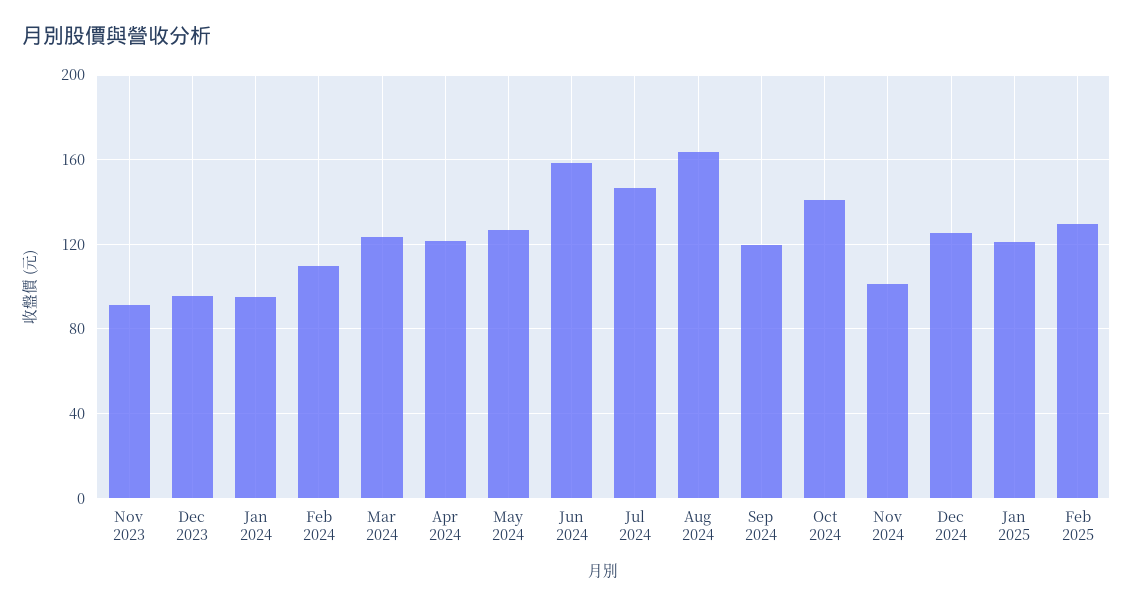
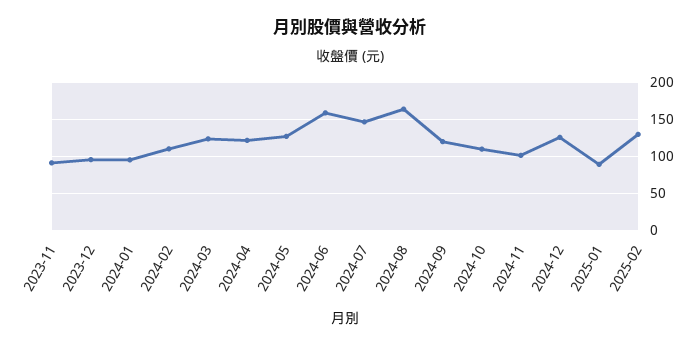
Oct 2024: 140 -> 110
Jan 2025: 120 -> 90

